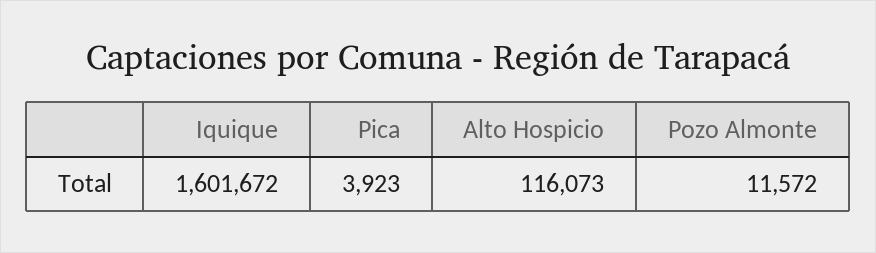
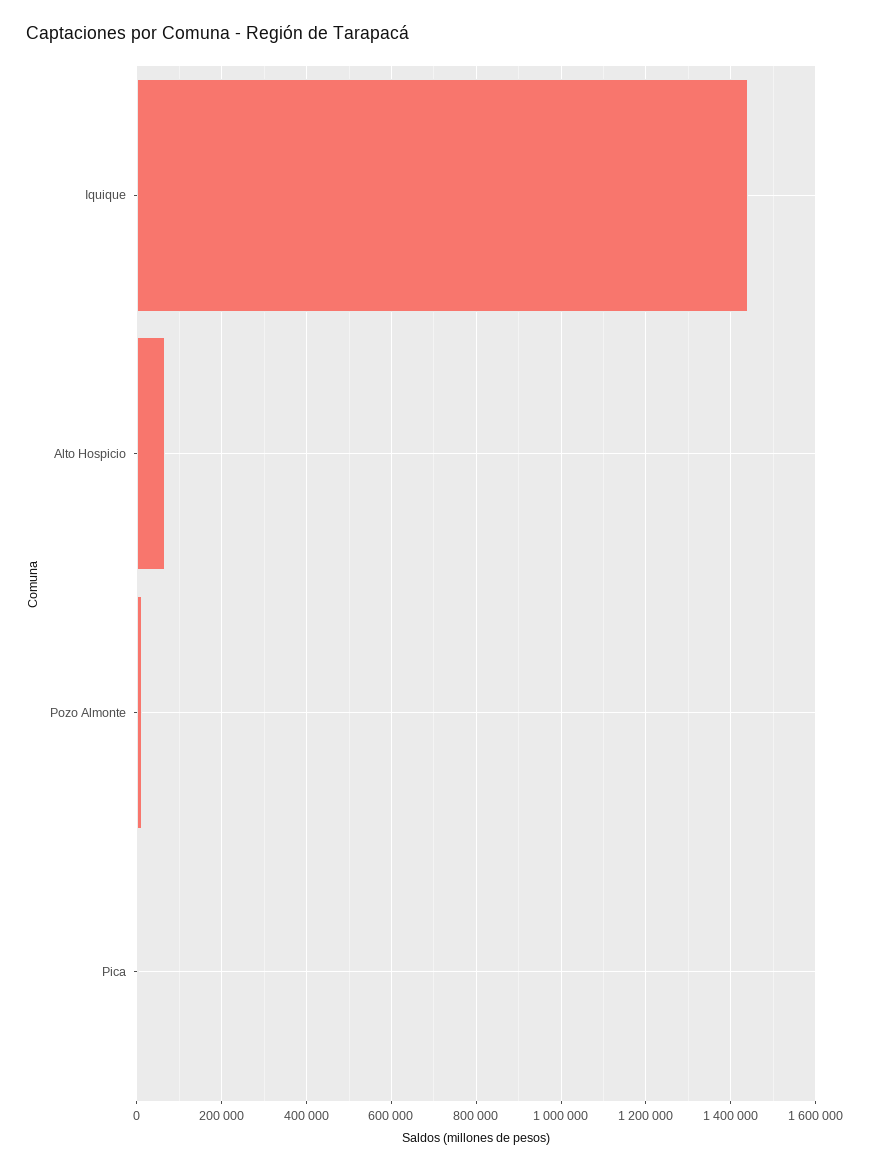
Iquique: 1601672 -> 1440000
Alto Hospicio: 116073 -> 60000

